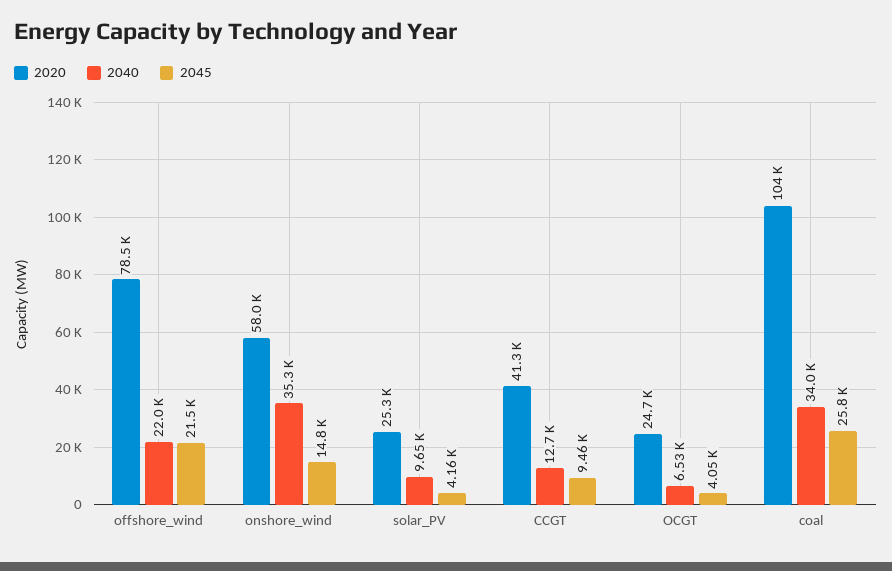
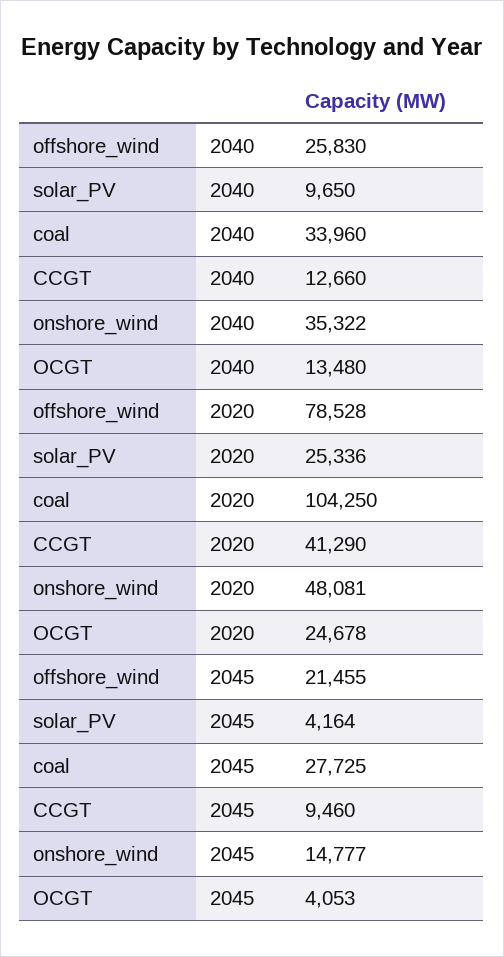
2040, offshore_wind: 22000 -> 25830
2020, onshore_wind: 58000 -> 48081
2040, OCGT: 6530 -> 13480
2045, coal: 25800 -> 27725

